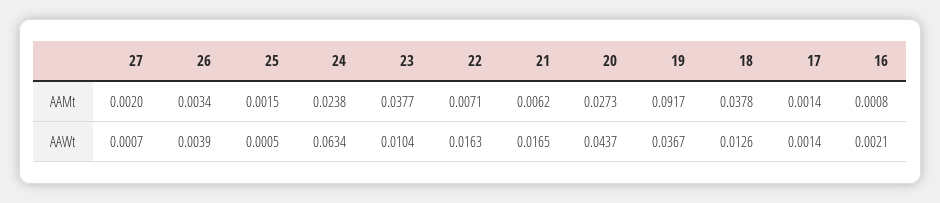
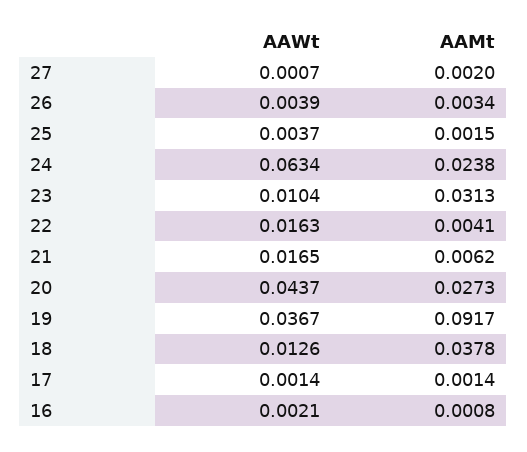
23, AAMt: 0.0377 -> 0.0313
22, AAMt: 0.0071 -> 0.0041
25, AAWt: 0.0005 -> 0.0037

